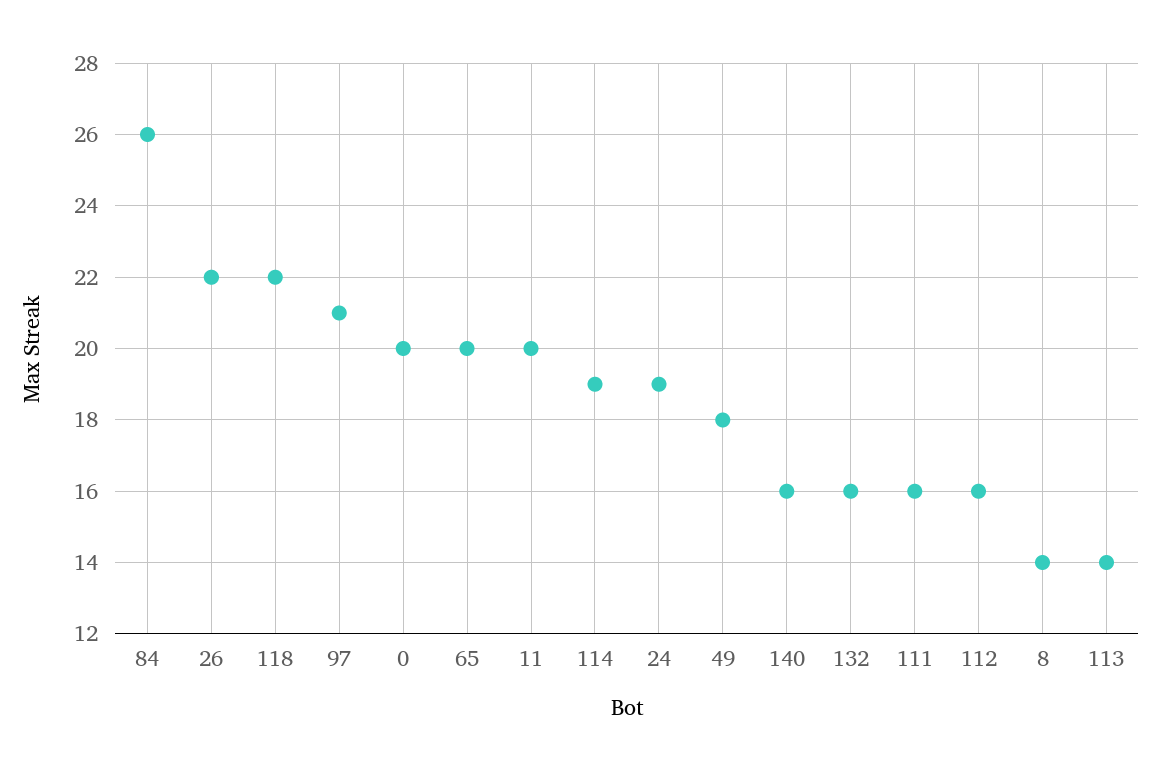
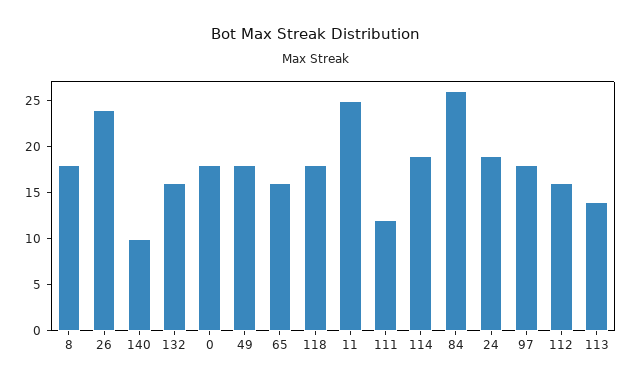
26: 22 -> 24
118: 22 -> 18
97: 21 -> 18
0: 20 -> 18
65: 20 -> 16
11: 20 -> 25
140: 16 -> 10
111: 16 -> 12
8: 14 -> 18

